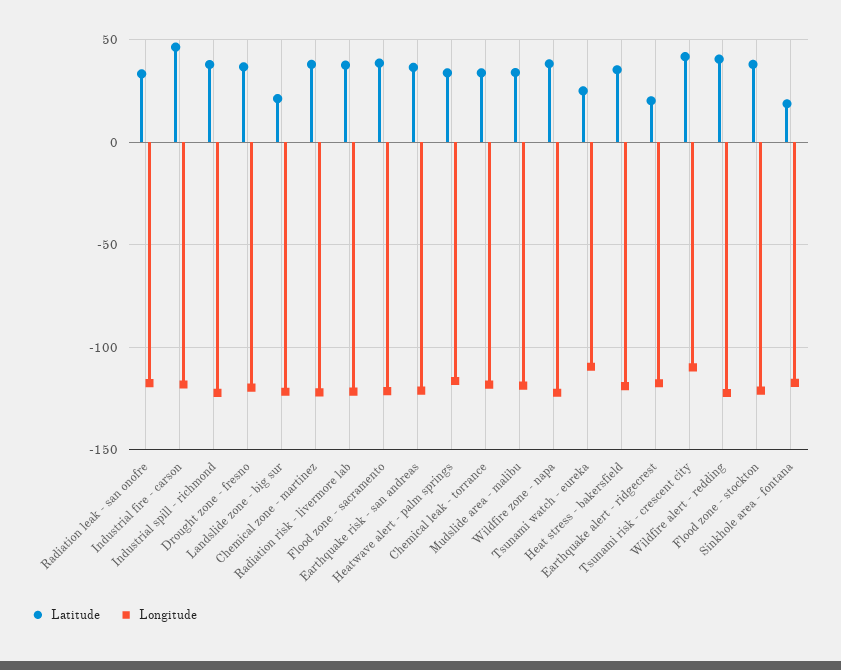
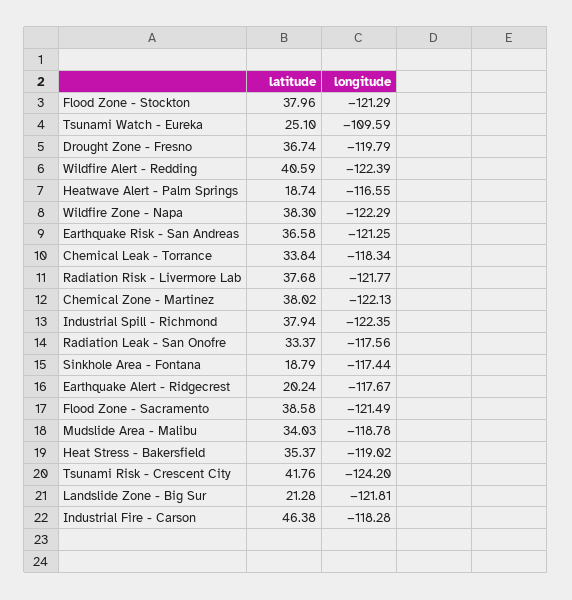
Latitude, Heatwave alert - palm springs: 35 -> 18.74
Longitude, Tsunami risk - crescent city: -110 -> -124.2

